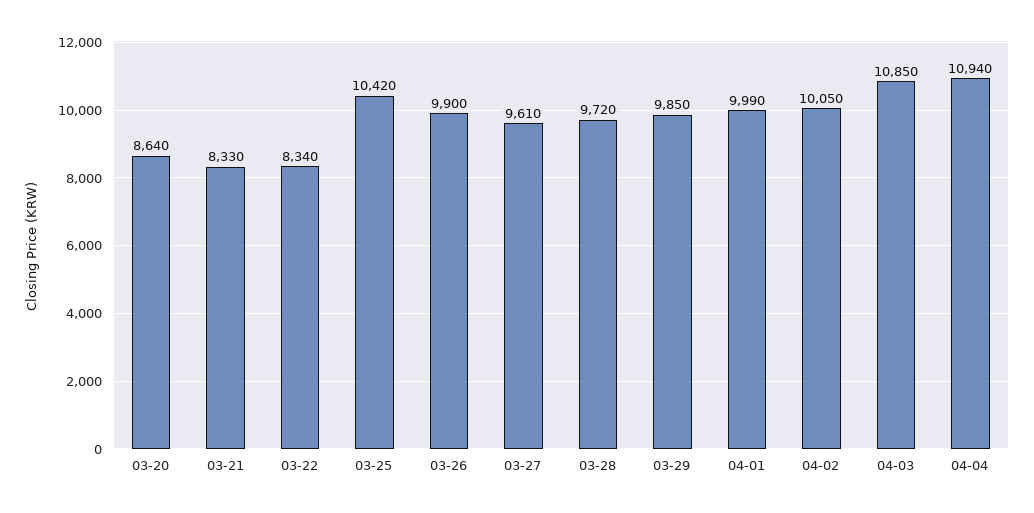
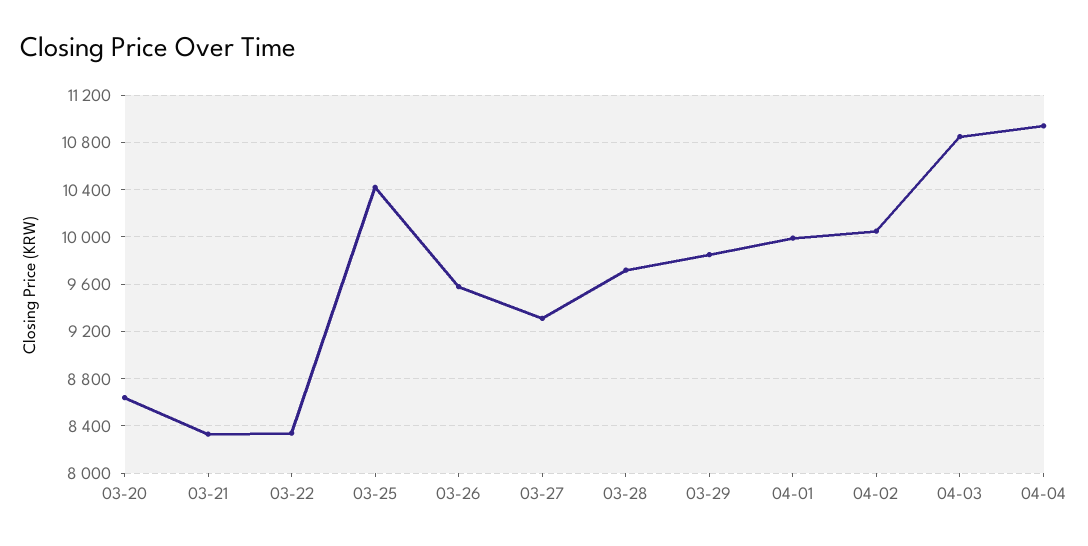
03-26: 9900 -> 9600
03-27: 9610 -> 9300

